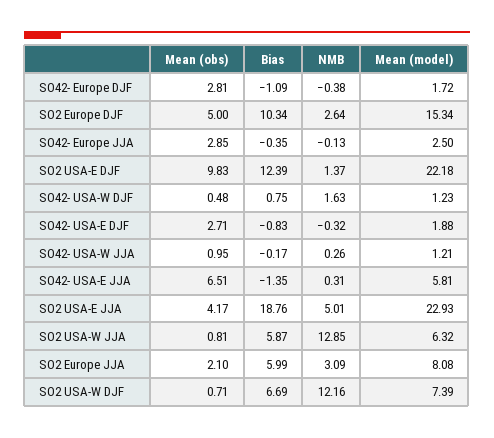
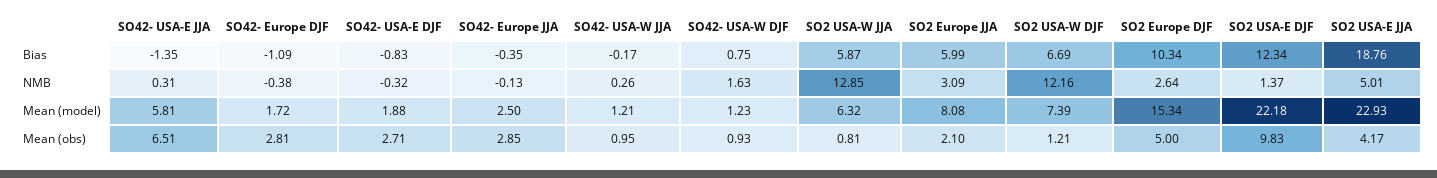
Bias, SO2 USA-E DJF: 12.39 -> 12.34
Mean (obs), SO42- USA-W DJF: 0.48 -> 0.93
Mean (obs), SO2 USA-W DJF: 0.71 -> 1.21

